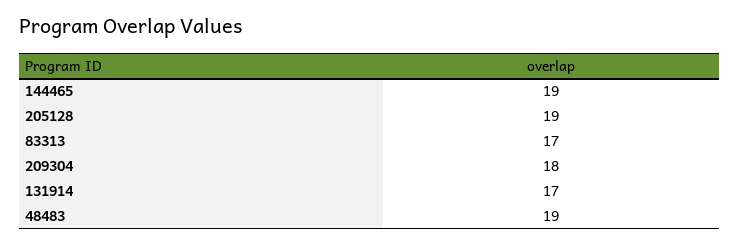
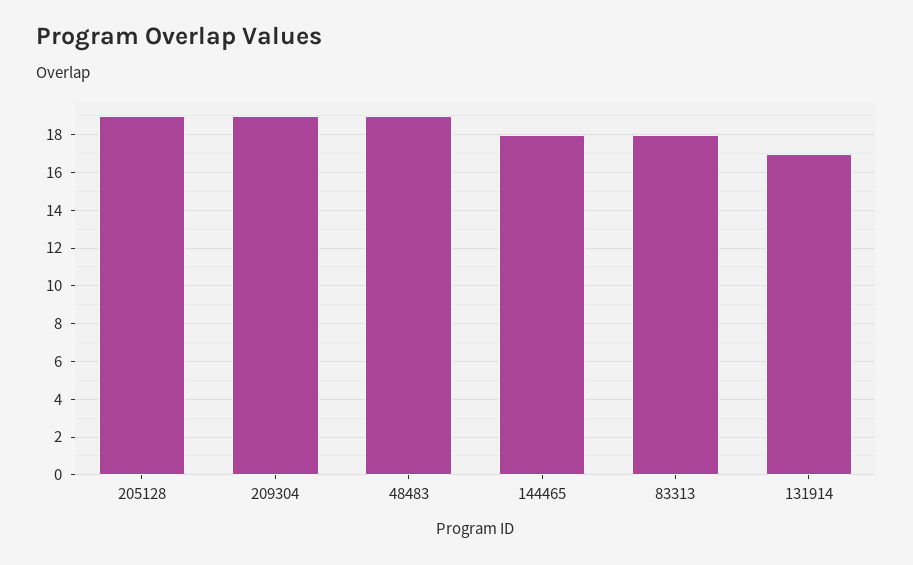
144465: 19 -> 18
83313: 17 -> 18
209304: 18 -> 19

